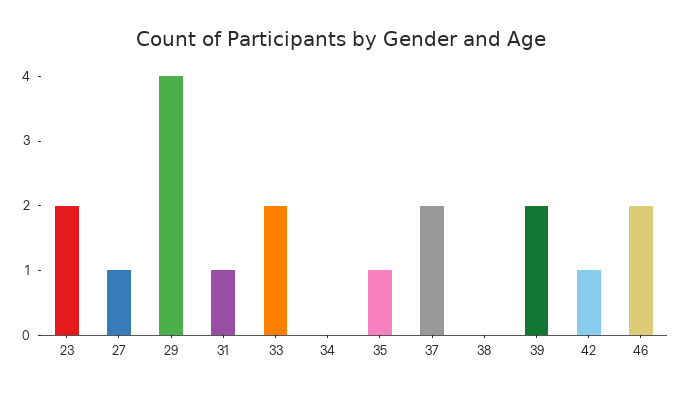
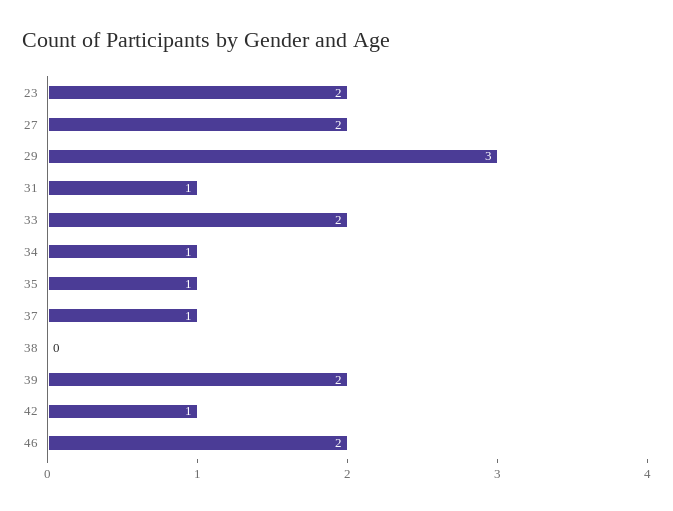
27: 1 -> 2
29: 4 -> 3
34: 0 -> 1
37: 2 -> 1

